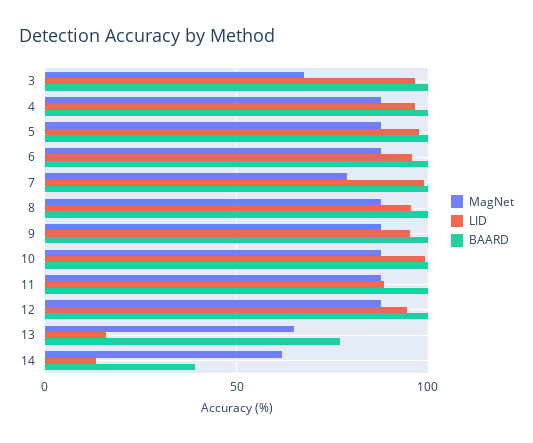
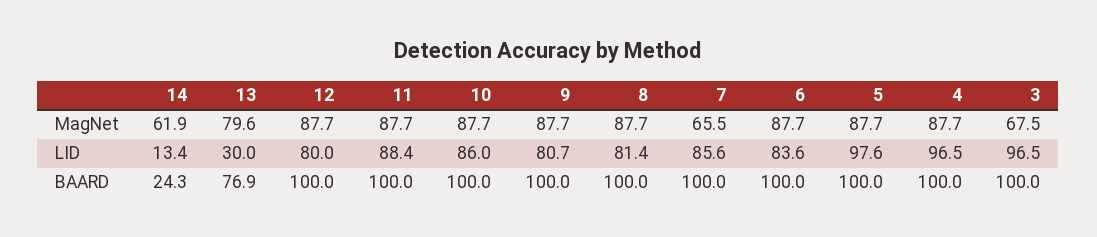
LID, 6: 95 -> 83.6
MagNet, 7: 80 -> 65.5
LID, 7: 100 -> 85.6
LID, 8: 95 -> 81.4
LID, 9: 95 -> 80.7
LID, 10: 100 -> 86
LID, 12: 95 -> 80
MagNet, 13: 65 -> 79.6
LID, 13: 15 -> 30
BAARD, 14: 40 -> 24.3

